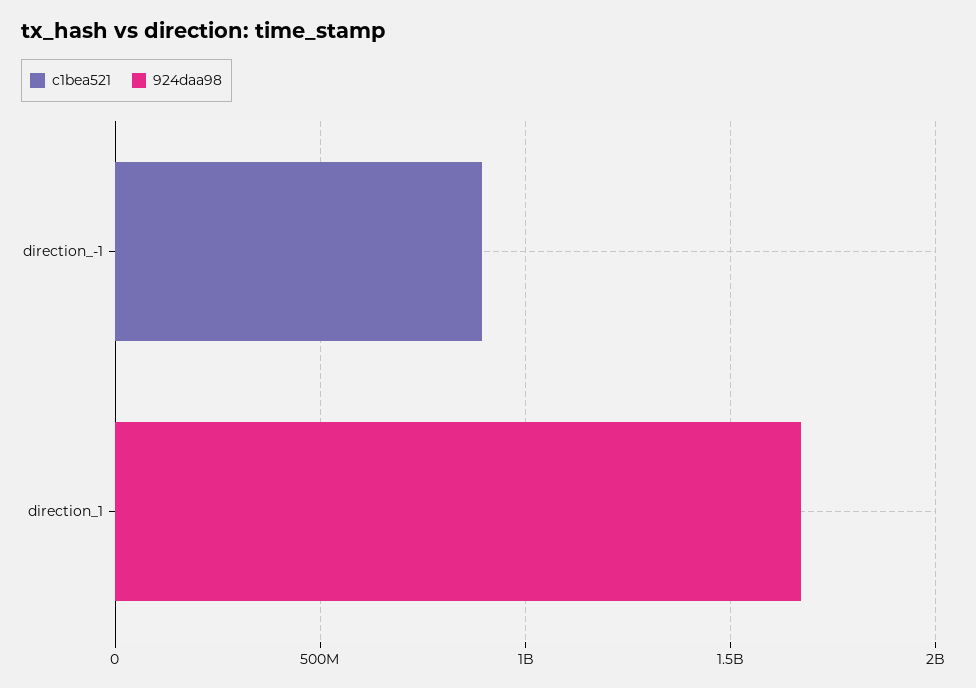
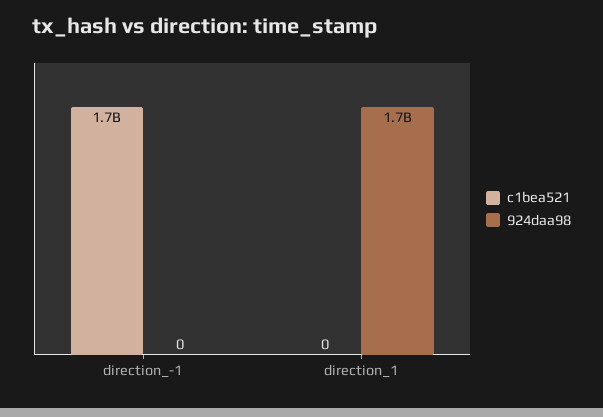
c1bea521, direction_-1: 900000000 -> 1700000000

